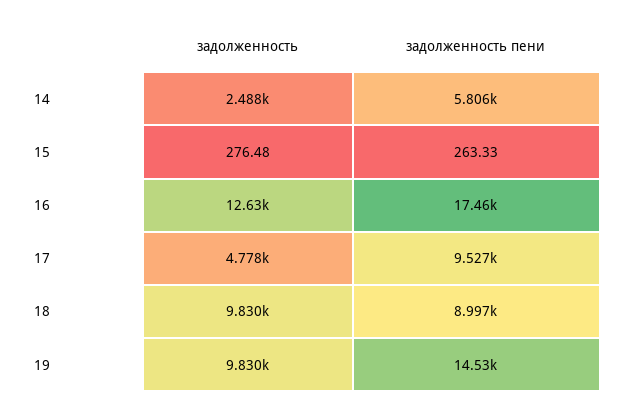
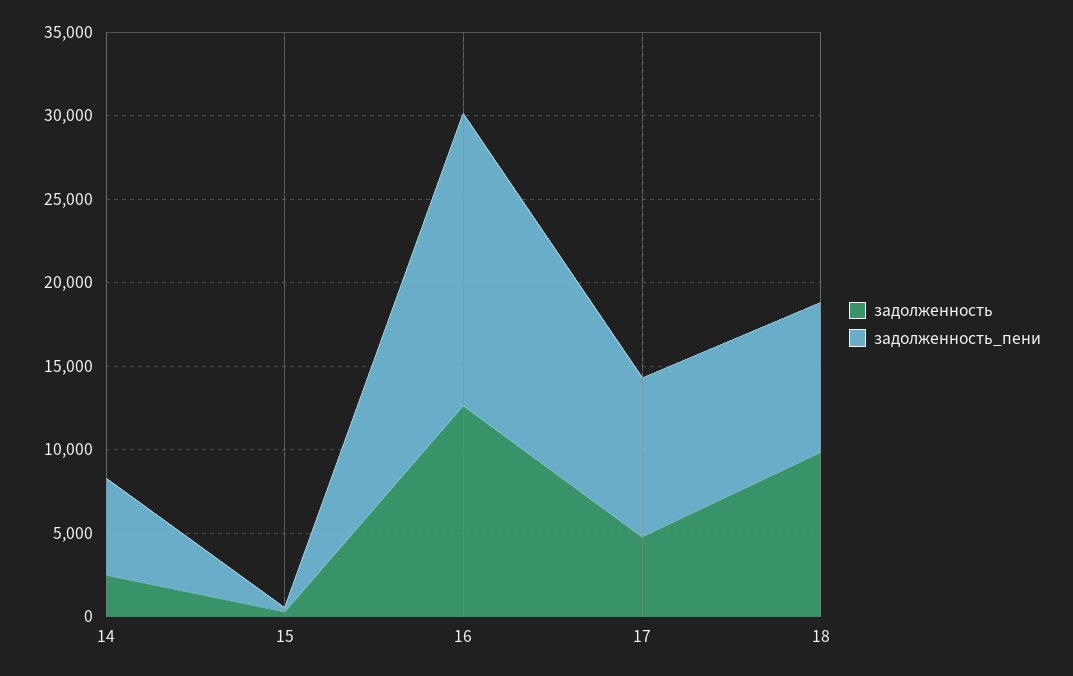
задолженность, 19: 9830 -> none
задолженность пени, 19: 14530 -> none

